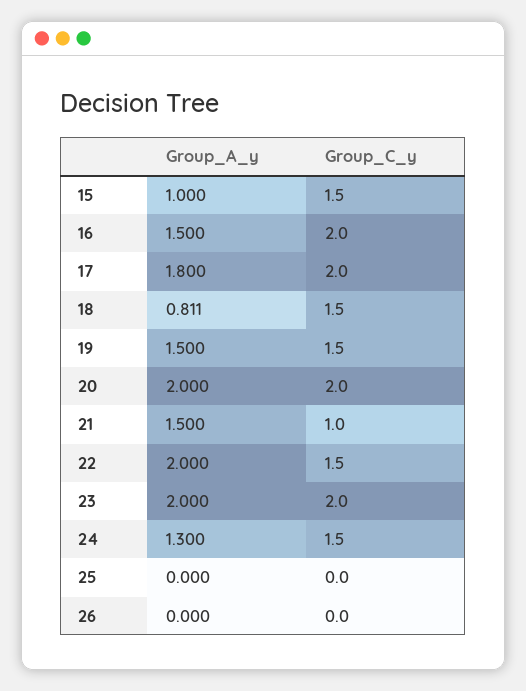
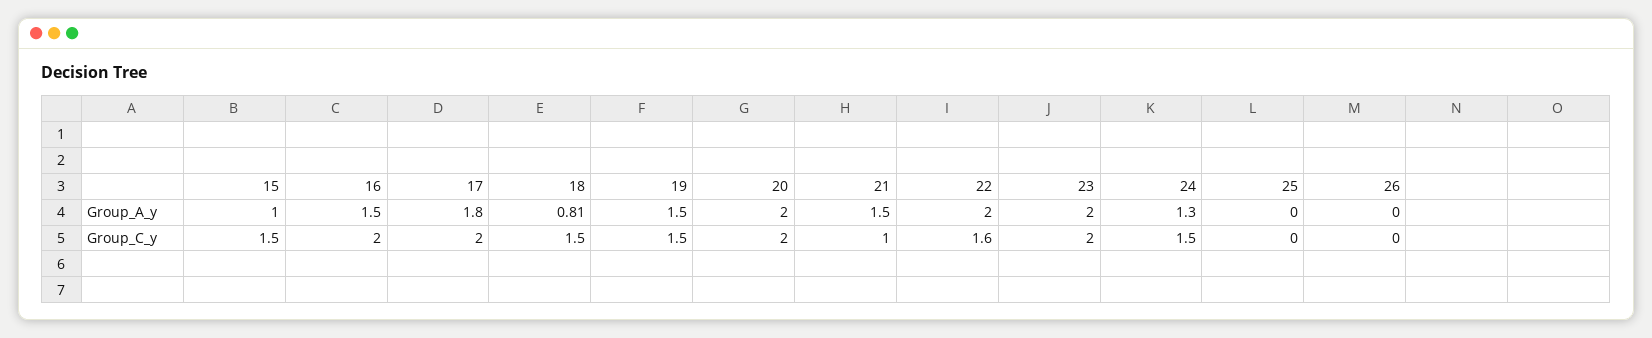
Group_C_y, 22: 1.5 -> 1.6

